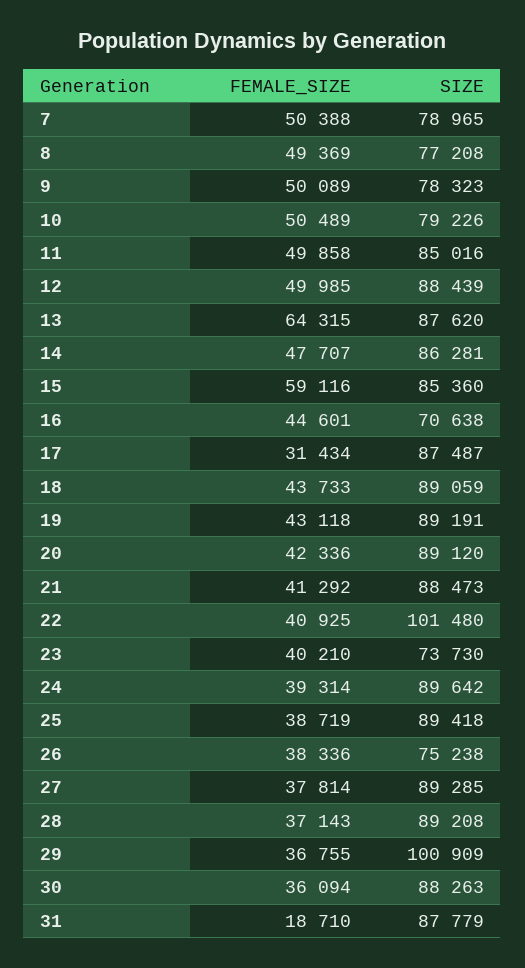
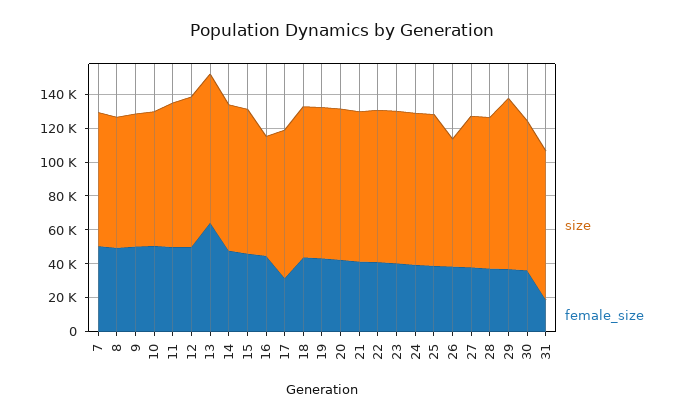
FEMALE_SIZE, 15: 59116 -> 45000
SIZE, 22: 101480 -> 90000
SIZE, 23: 73730 -> 90000

